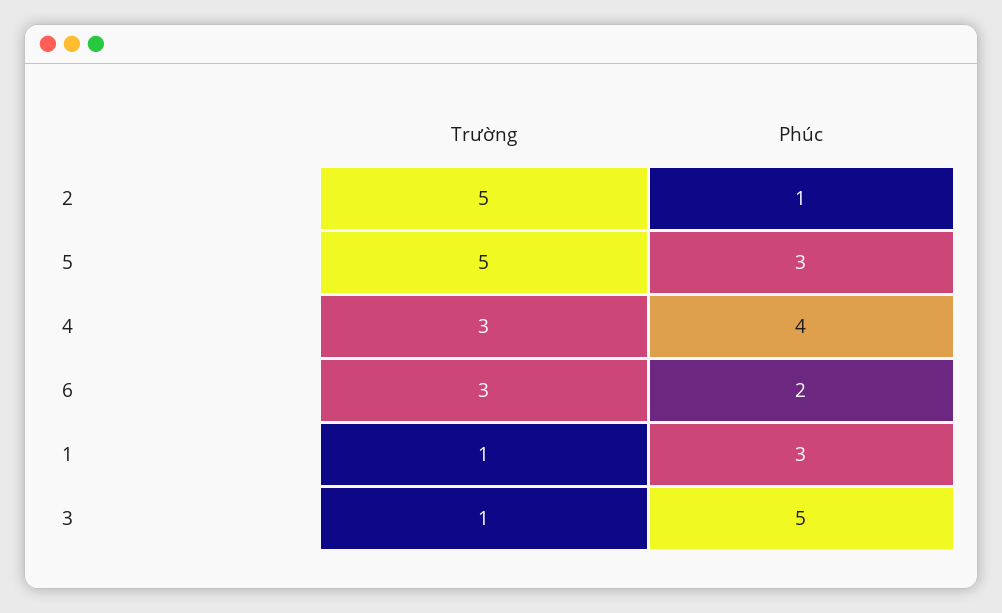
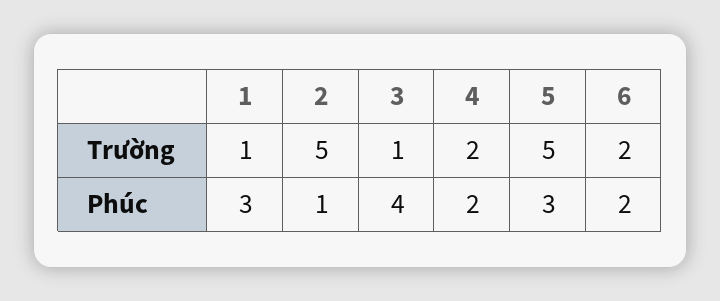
Trường, 4: 3 -> 2
Phúc, 4: 4 -> 2
Trường, 6: 3 -> 2
Phúc, 3: 5 -> 4

